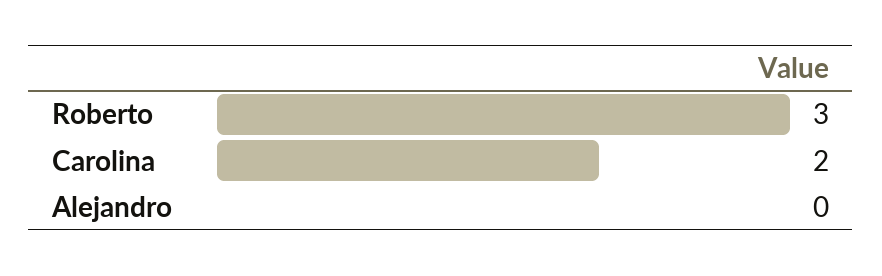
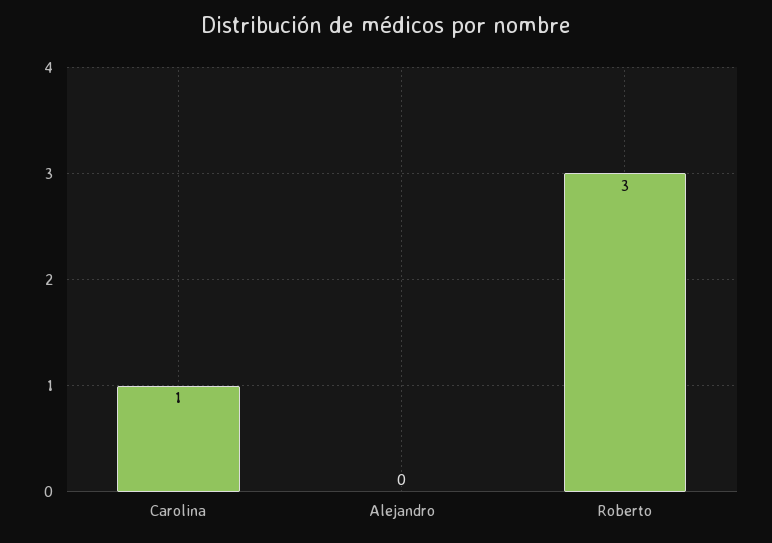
Carolina: 2 -> 1

